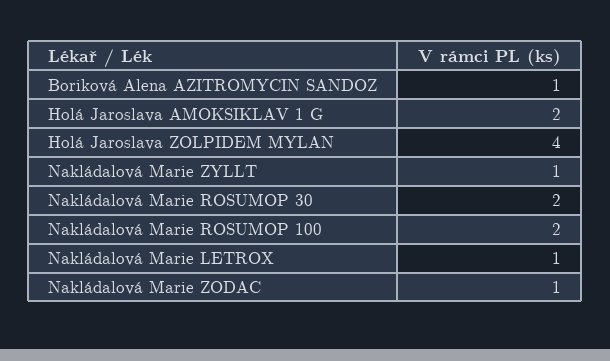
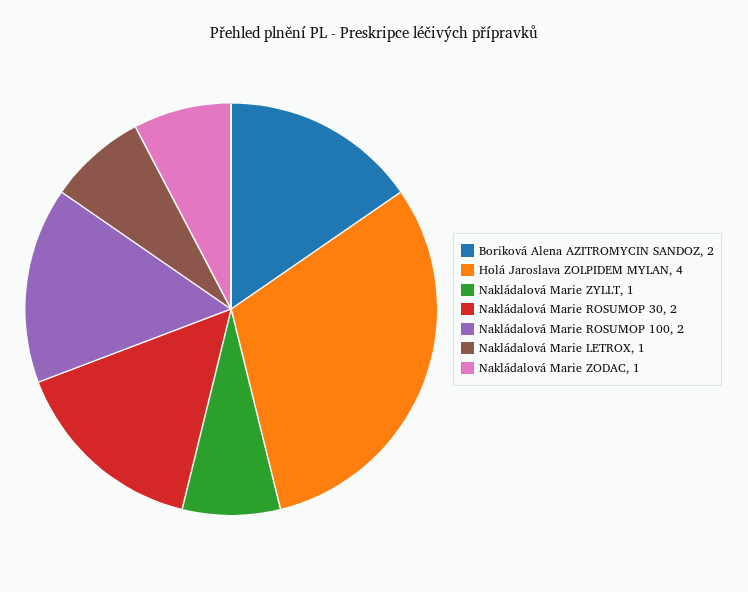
Boriková Alena AZITROMYCIN SANDOZ: 1 -> 2
Holá Jaroslava AMOKSIKLAV 1 G: 2 -> none

